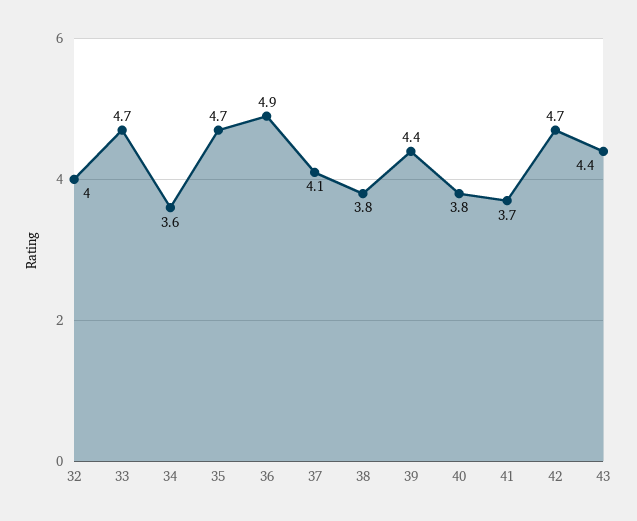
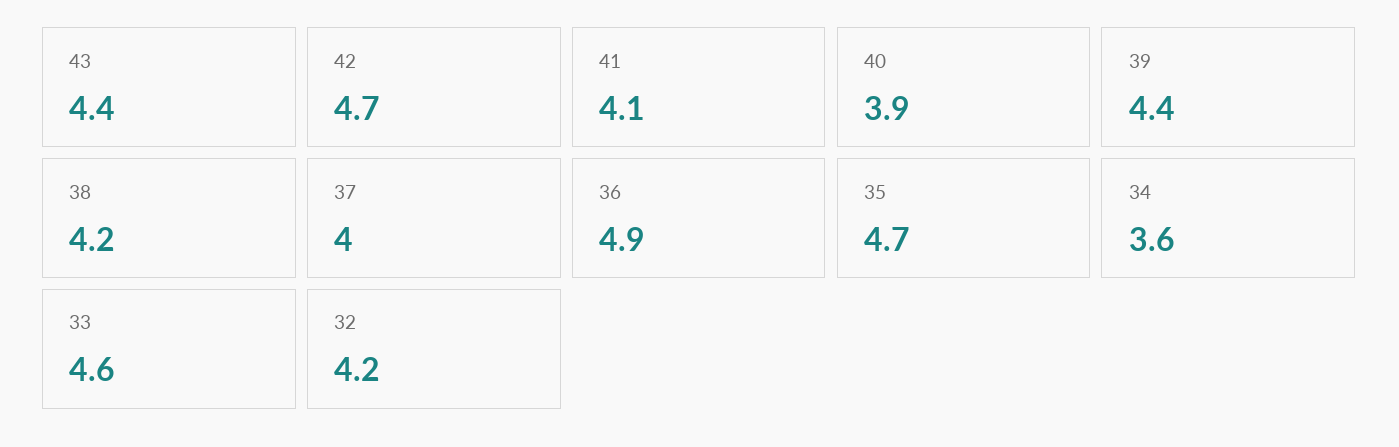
32: 4 -> 4.2
33: 4.7 -> 4.6
37: 4.1 -> 4
38: 3.8 -> 4.2
40: 3.8 -> 3.9
41: 3.7 -> 4.1

